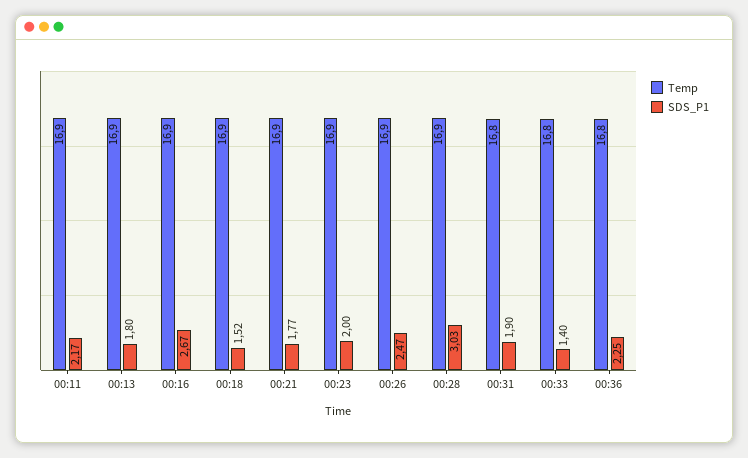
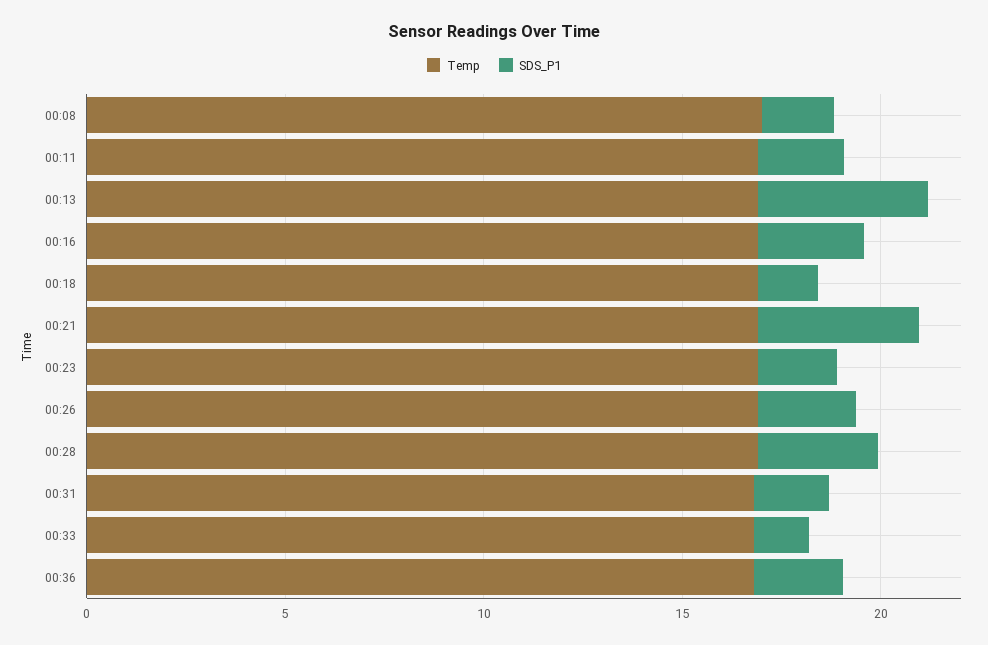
SDS_P1, 00:13: 1.8 -> 4
SDS_P1, 00:21: 1.77 -> 4
Temp, 00:08: none -> 17
SDS_P1, 00:08: none -> 2

